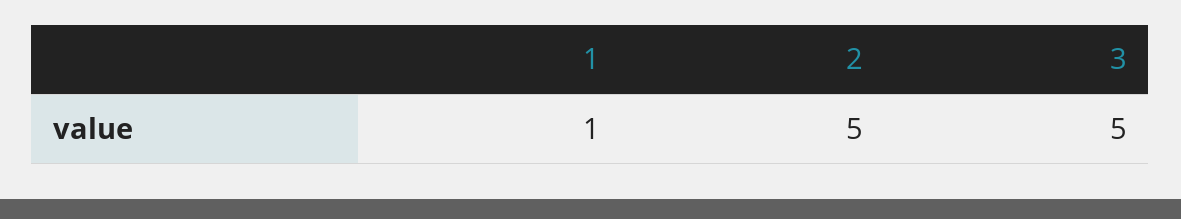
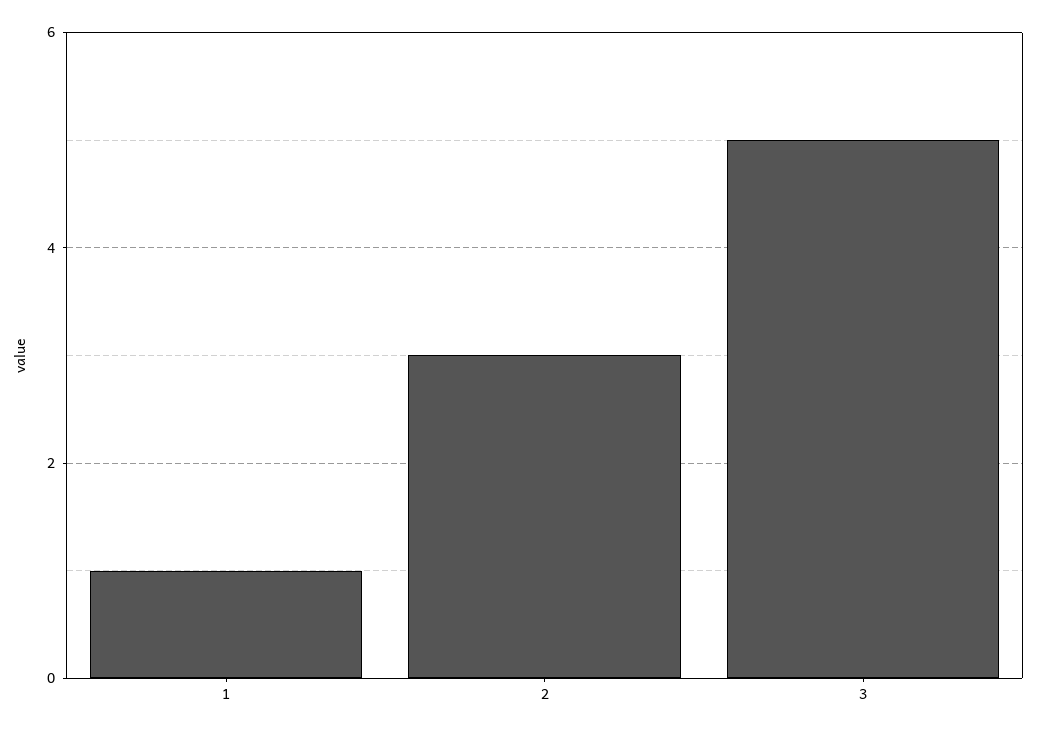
2: 5 -> 3

